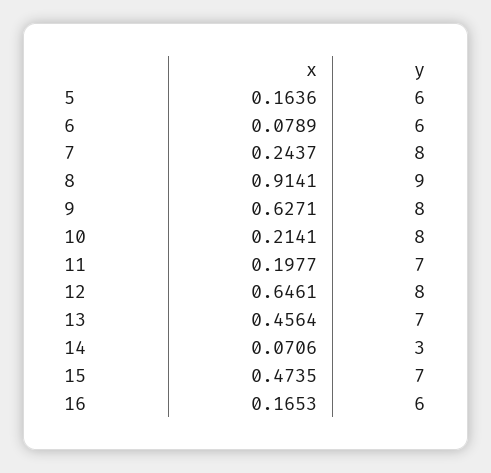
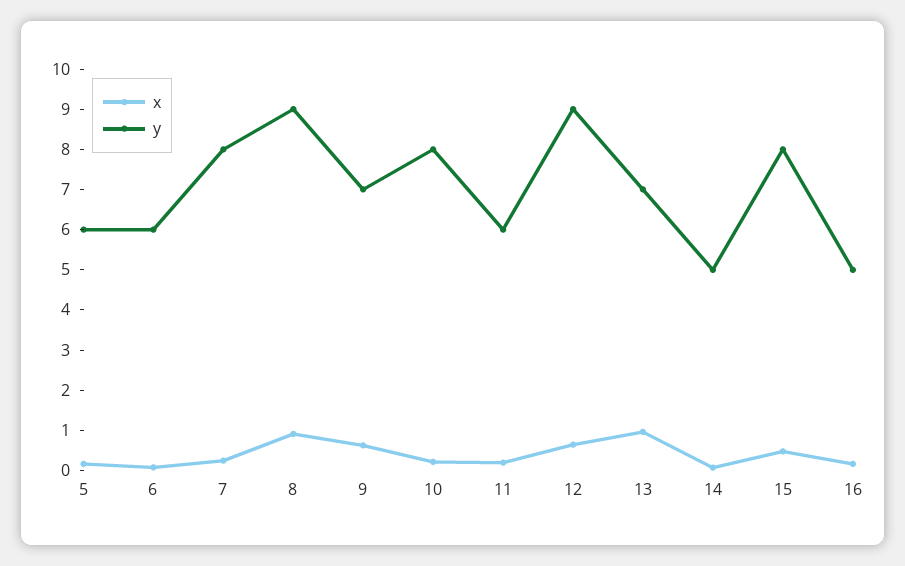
y, 9: 8 -> 7
y, 11: 7 -> 6
y, 12: 8 -> 9
x, 13: 0.4564 -> 1
y, 14: 3 -> 5
y, 15: 7 -> 8
y, 16: 6 -> 5

